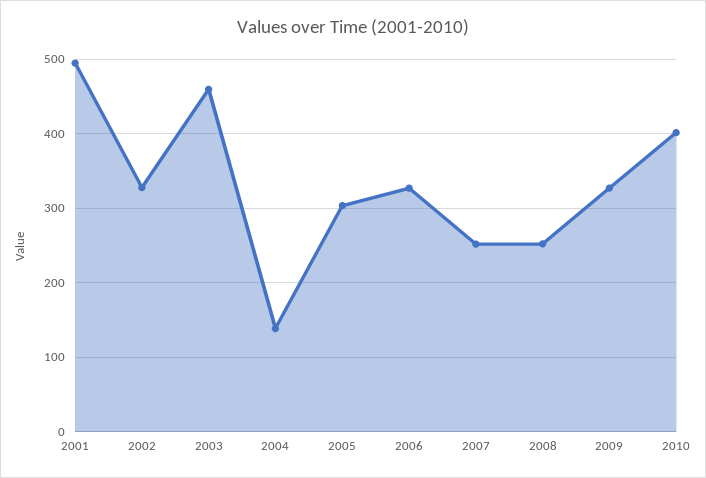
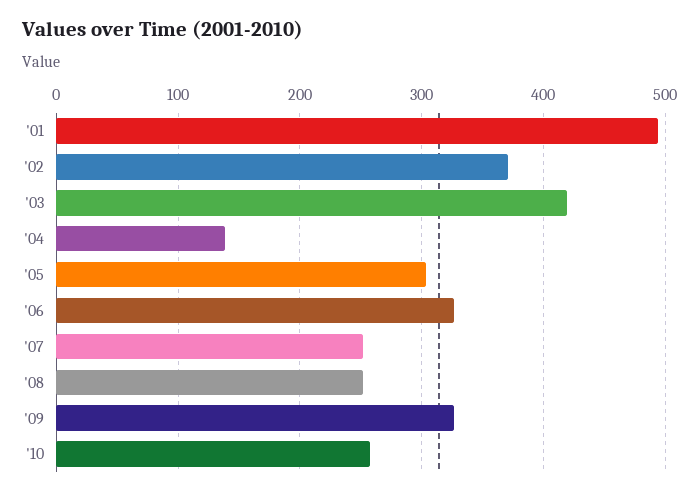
2002: 330 -> 370
2003: 460 -> 420
2010: 400 -> 260

